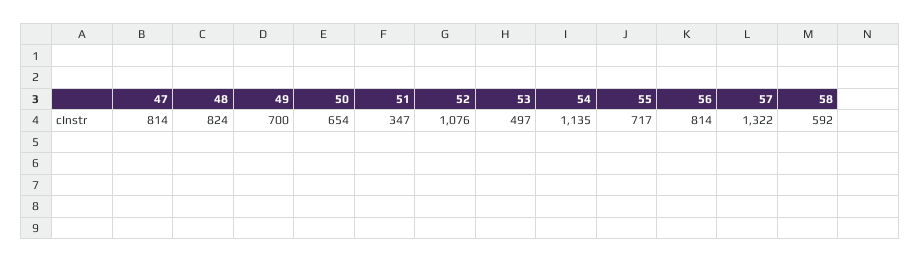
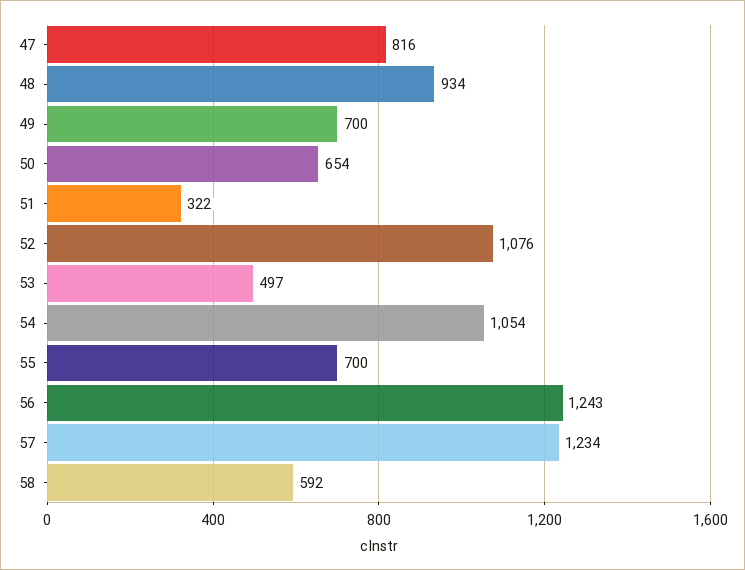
47: 814 -> 816
48: 824 -> 934
51: 347 -> 322
54: 1135 -> 1054
55: 717 -> 700
56: 814 -> 1243
57: 1322 -> 1234

